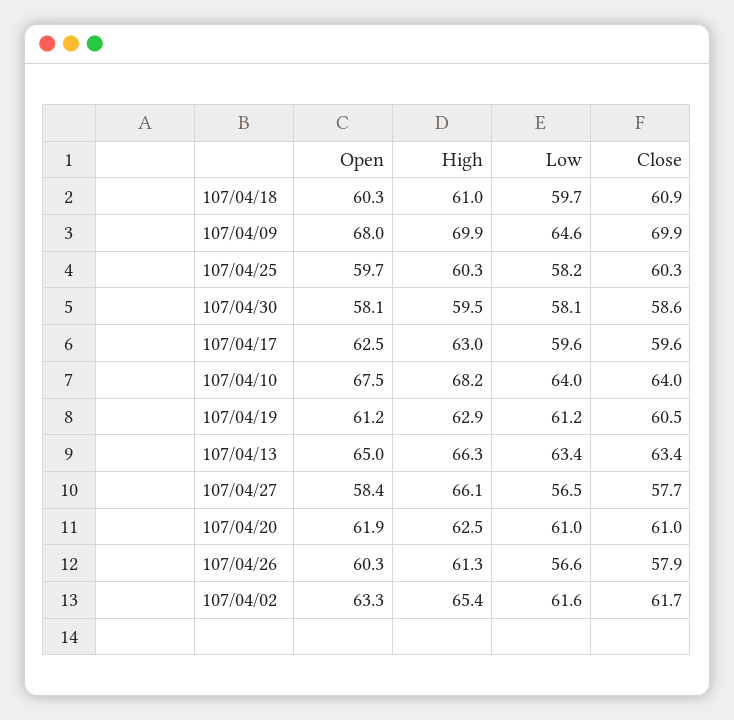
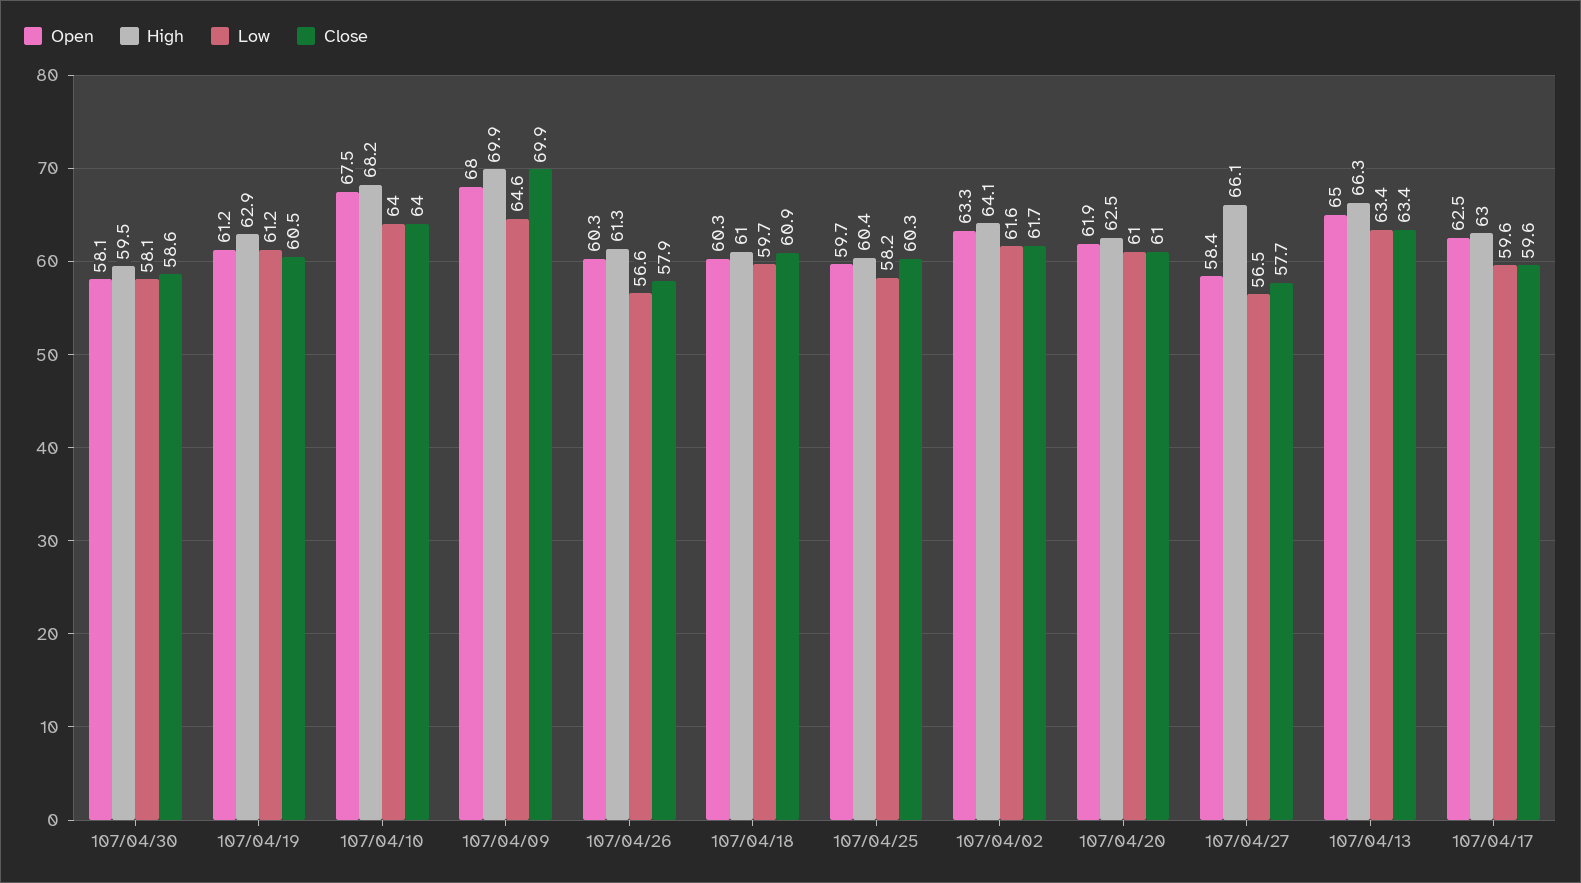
High, 107/04/25: 60.3 -> 60.4
High, 107/04/02: 65.4 -> 64.1

